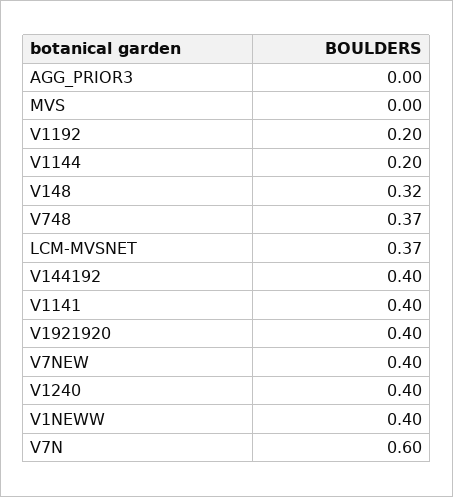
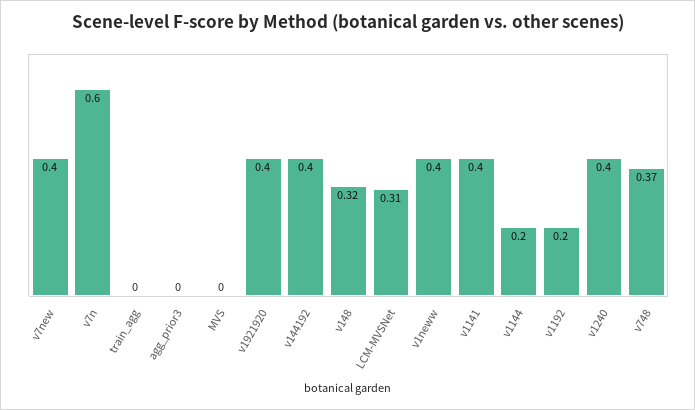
LCM-MVSNET: 0.37 -> 0.31
train_agg: none -> 0

